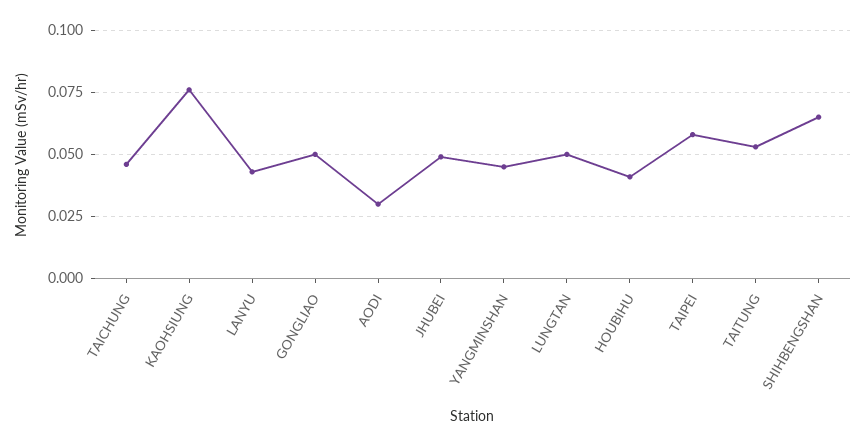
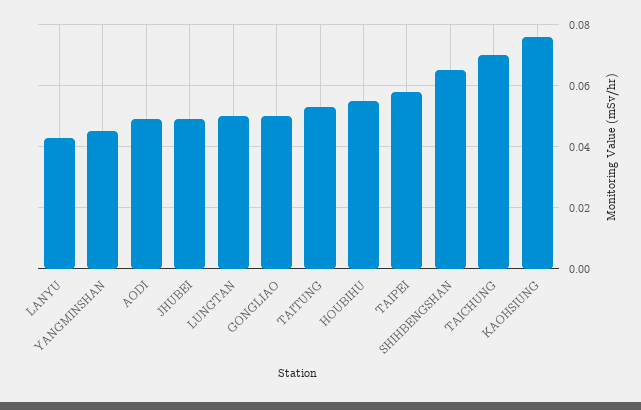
TAICHUNG: 0.045 -> 0.07
AODI: 0.03 -> 0.05
HOUBIHU: 0.04 -> 0.055

